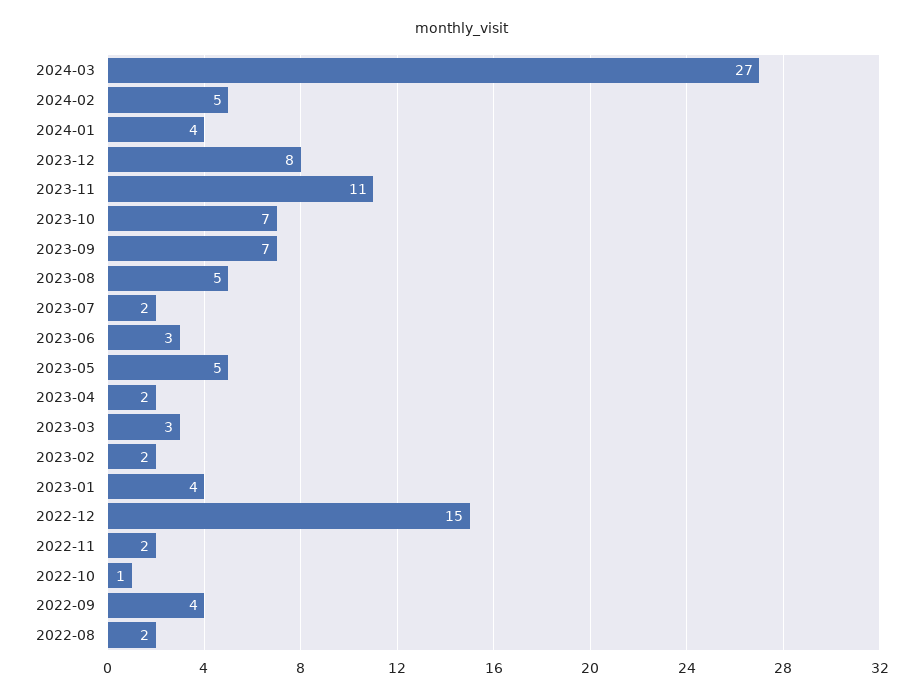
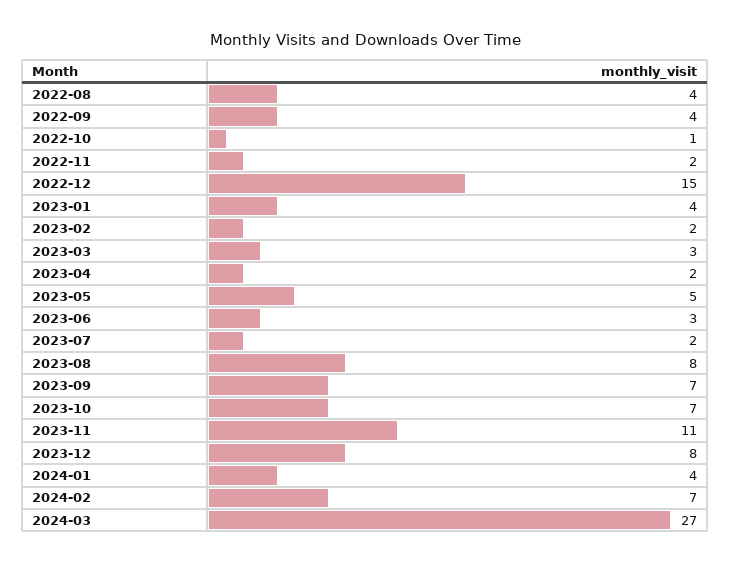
2024-02: 5 -> 7
2023-08: 5 -> 8
2022-08: 2 -> 4

